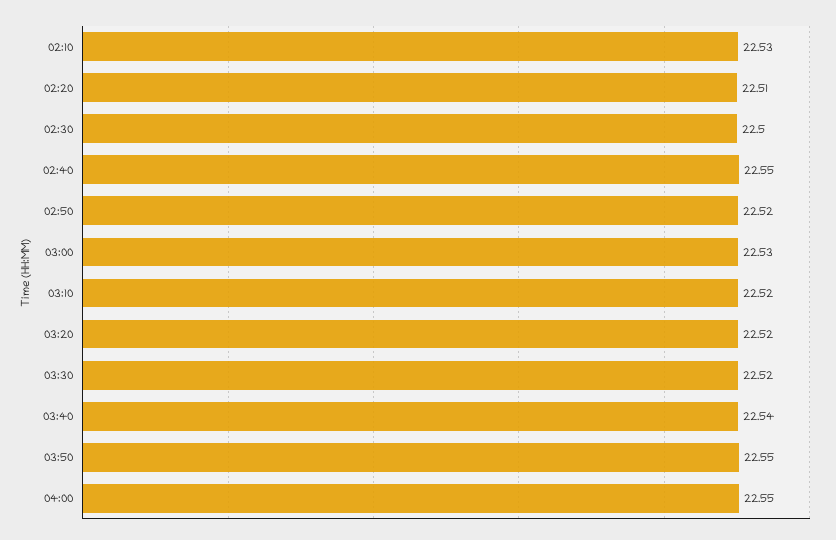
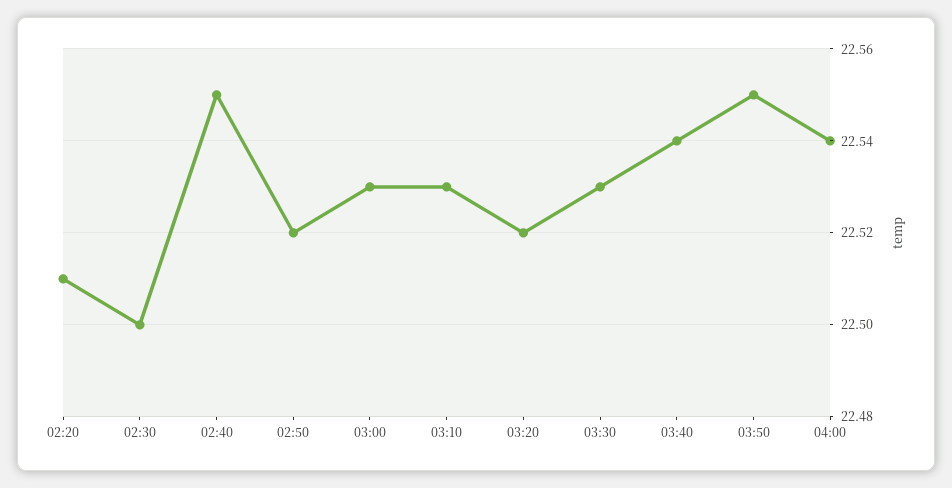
02:10: 22.53 -> none
03:10: 22.52 -> 22.53
03:30: 22.52 -> 22.53
04:00: 22.55 -> 22.54

